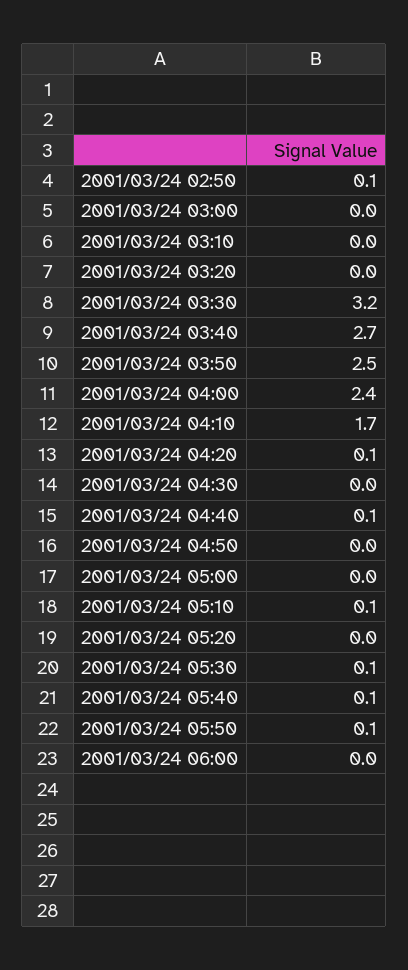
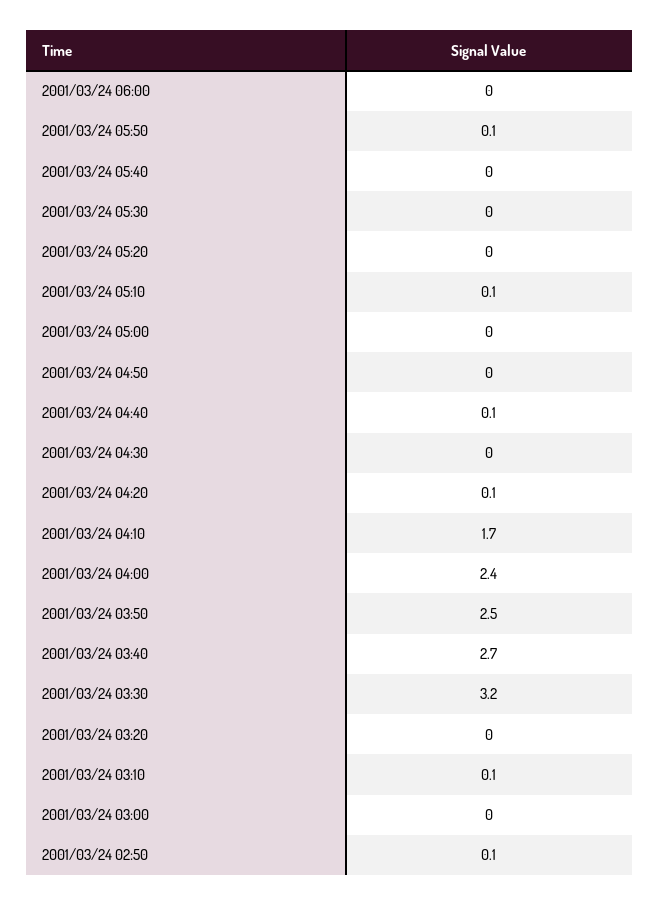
2001/03/24 03:10: 0 -> 0.1
2001/03/24 05:30: 0.1 -> 0
2001/03/24 05:40: 0.1 -> 0

